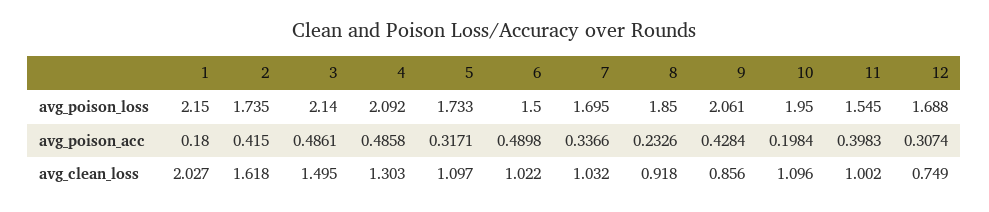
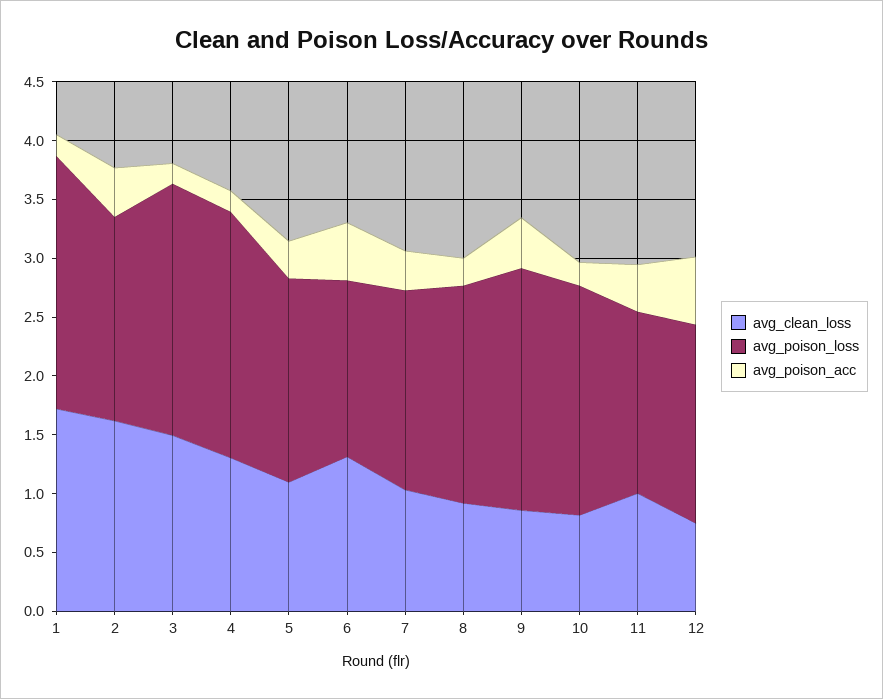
avg_poison_acc, 3: 0.4861 -> 0.2
avg_poison_acc, 4: 0.4858 -> 0.2
avg_poison_acc, 12: 0.3074 -> 0.6
avg_clean_loss, 1: 2.027 -> 1.7
avg_clean_loss, 6: 1.022 -> 1.3
avg_clean_loss, 10: 1.096 -> 0.8

